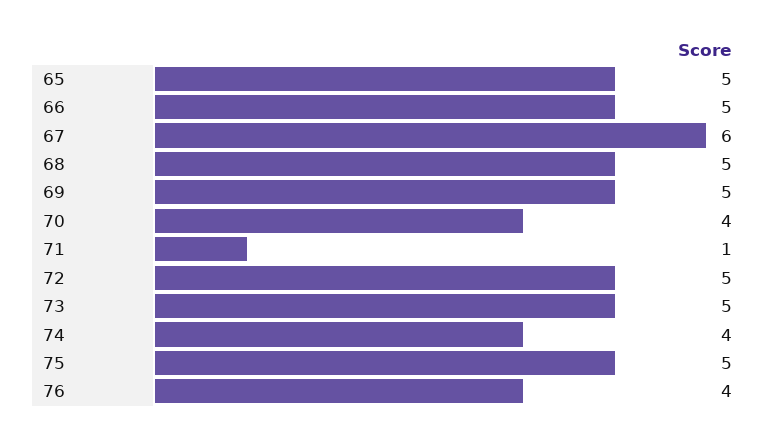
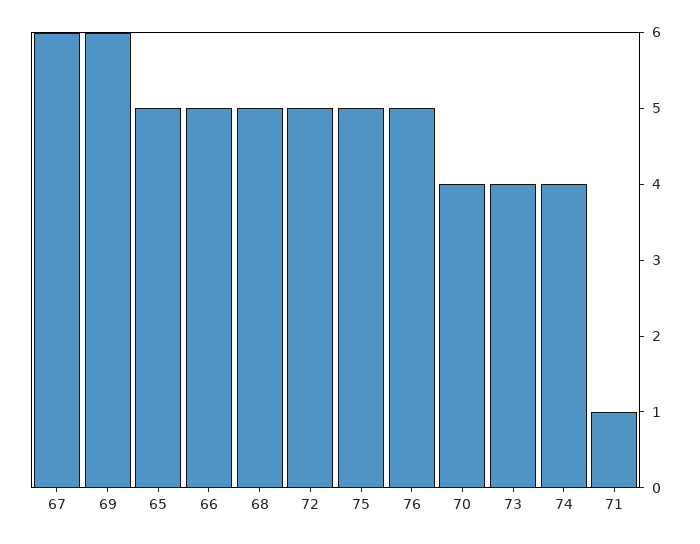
69: 5 -> 6
73: 5 -> 4
76: 4 -> 5

